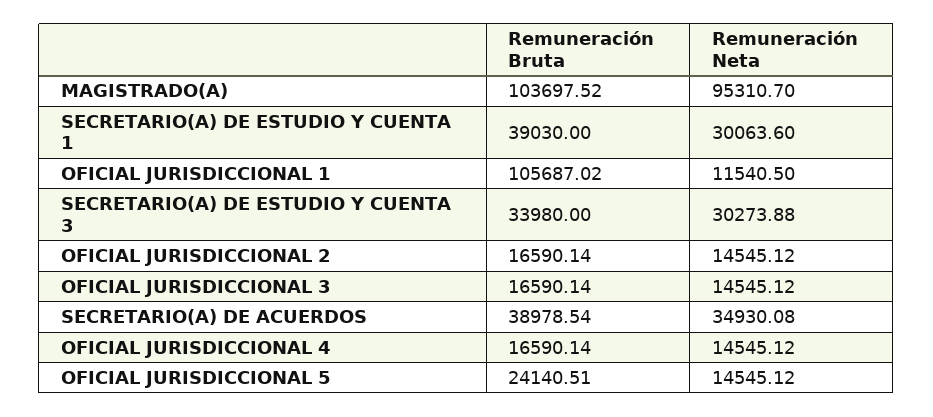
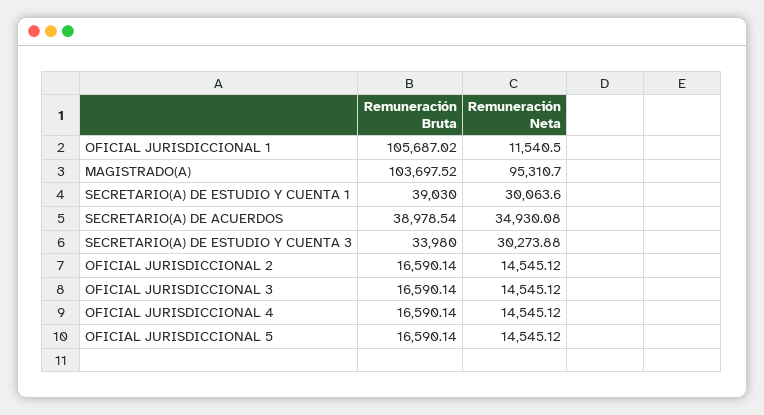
Remuneración Bruta, OFICIAL JURISDICCIONAL 5: 24140.51 -> 16590.14

